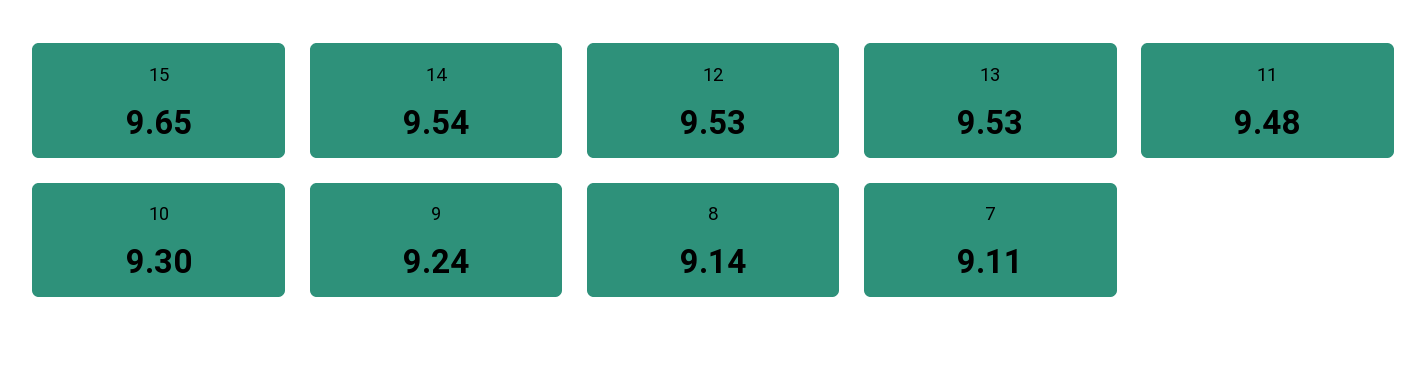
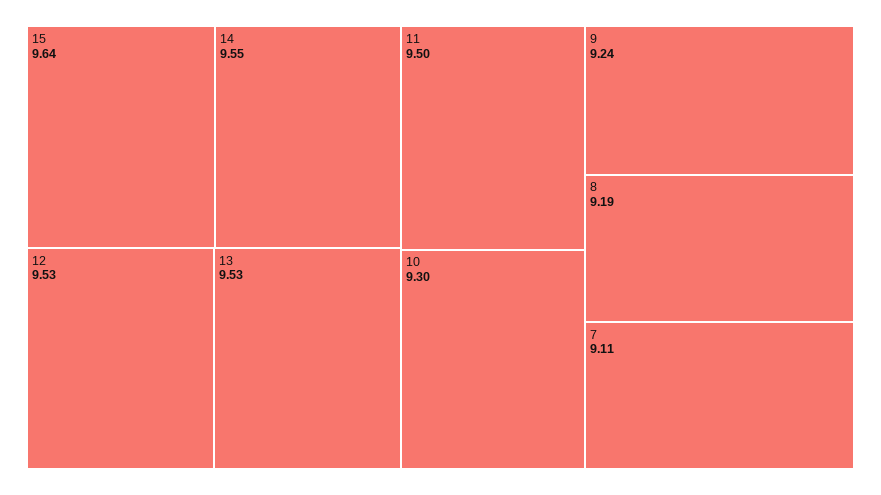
15: 9.65 -> 9.64
14: 9.54 -> 9.55
11: 9.48 -> 9.5
8: 9.14 -> 9.19

